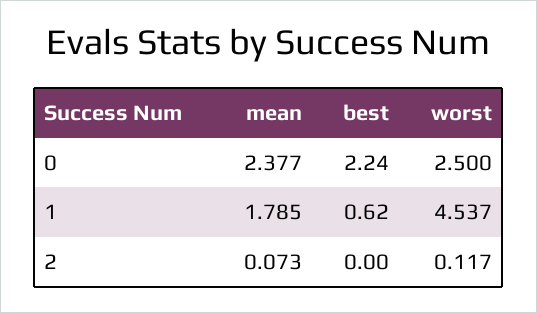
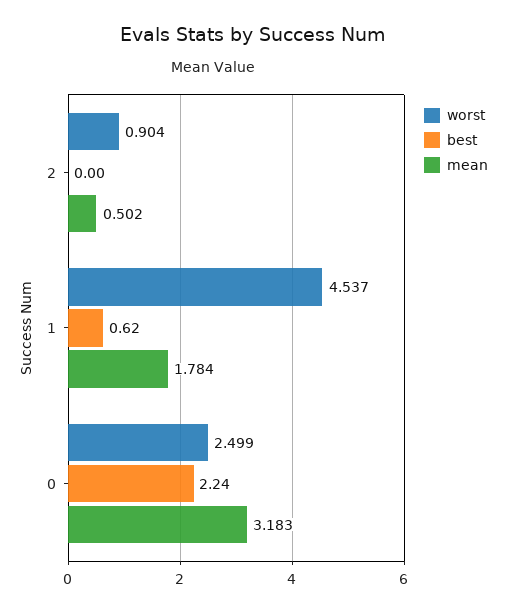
mean, 0: 2.377 -> 3.183
worst, 0: 2.5 -> 2.499
mean, 1: 1.785 -> 1.784
mean, 2: 0.073 -> 0.502
worst, 2: 0.117 -> 0.904

